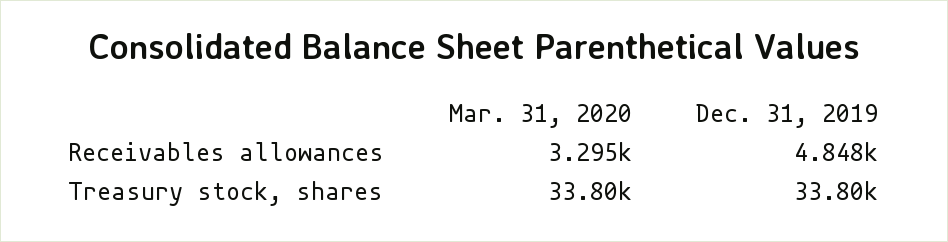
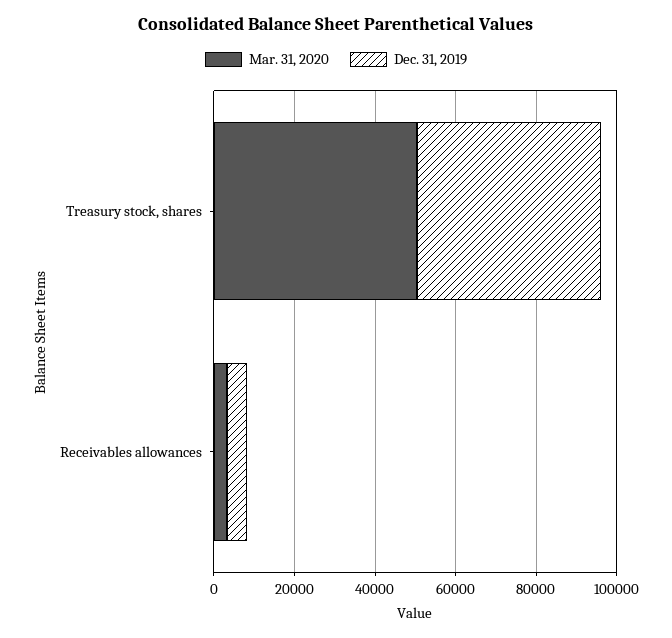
Mar. 31, 2020, Treasury stock, shares: 33800 -> 50000
Dec. 31, 2019, Treasury stock, shares: 33800 -> 45000

